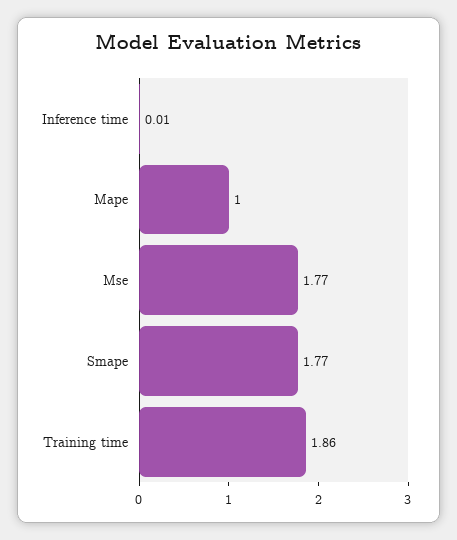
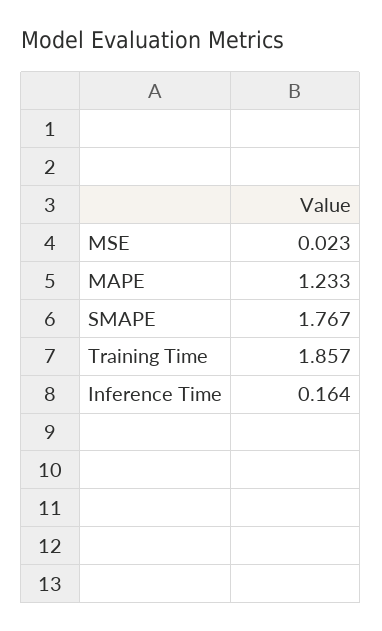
Inference time: 0.01 -> 0.164
Mape: 1 -> 1.233
Mse: 1.77 -> 0.023

